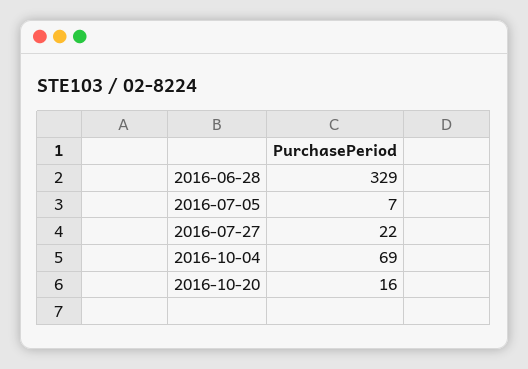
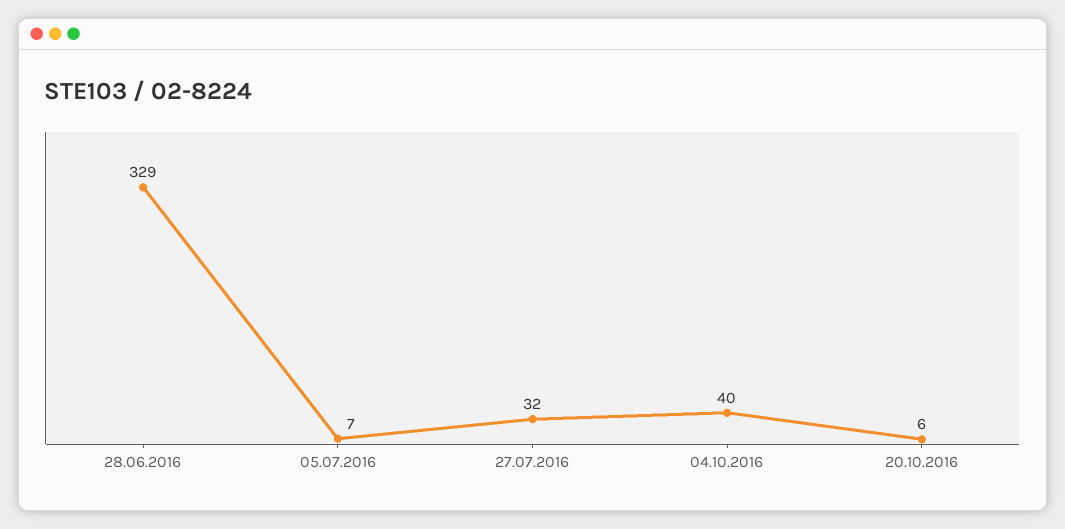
2016-07-27: 22 -> 32
2016-10-04: 69 -> 40
2016-10-20: 16 -> 6

